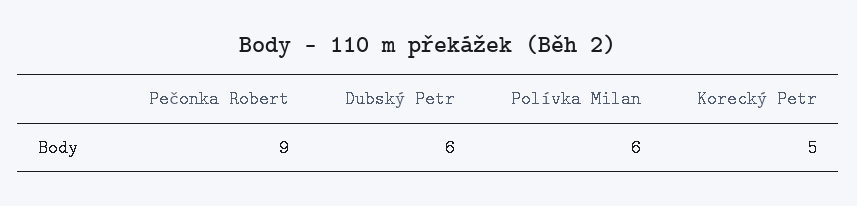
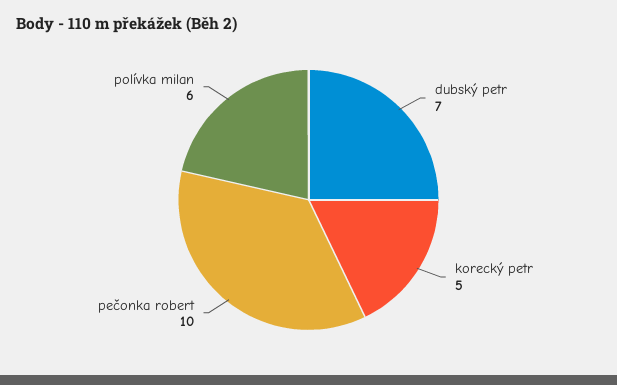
Pečonka Robert: 9 -> 10
Dubský Petr: 6 -> 7

